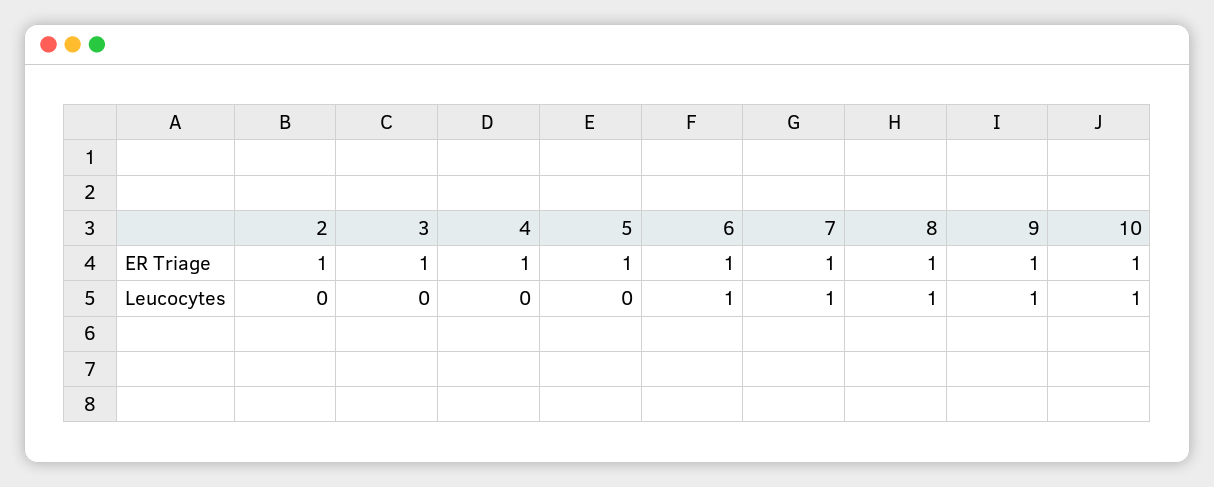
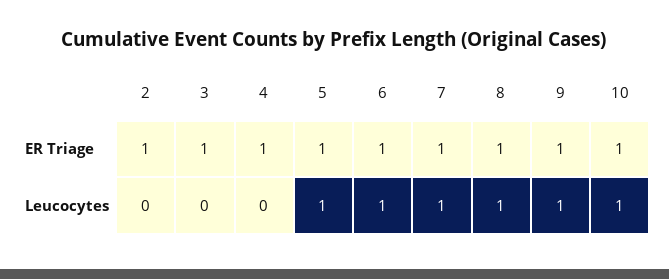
5, Leucocytes: 0 -> 1

